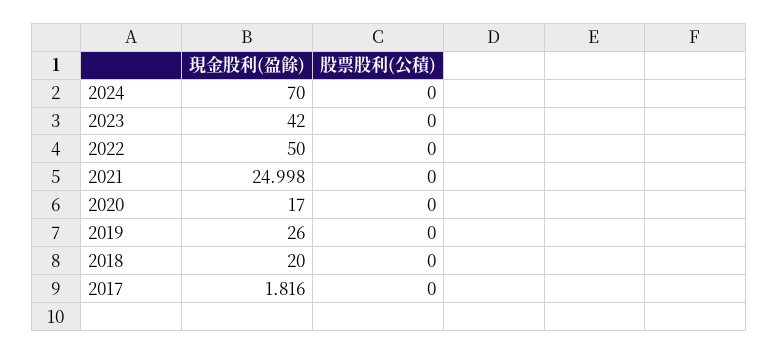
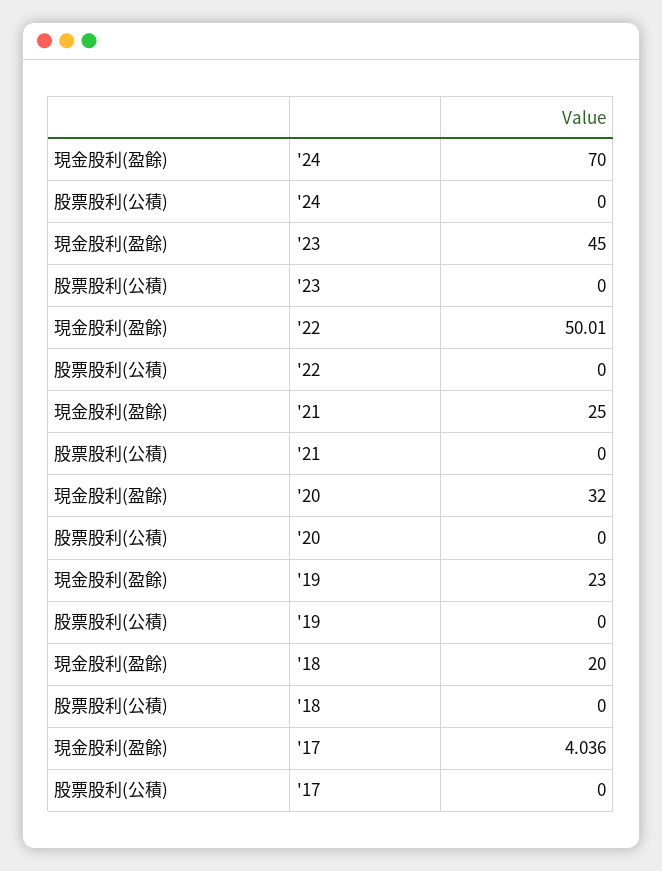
現金股利(盈餘), 2023: 42 -> 45
現金股利(盈餘), 2022: 50 -> 50.01
現金股利(盈餘), 2021: 24.998 -> 25
現金股利(盈餘), 2020: 17 -> 32
現金股利(盈餘), 2019: 26 -> 23
現金股利(盈餘), 2017: 1.816 -> 4.036

